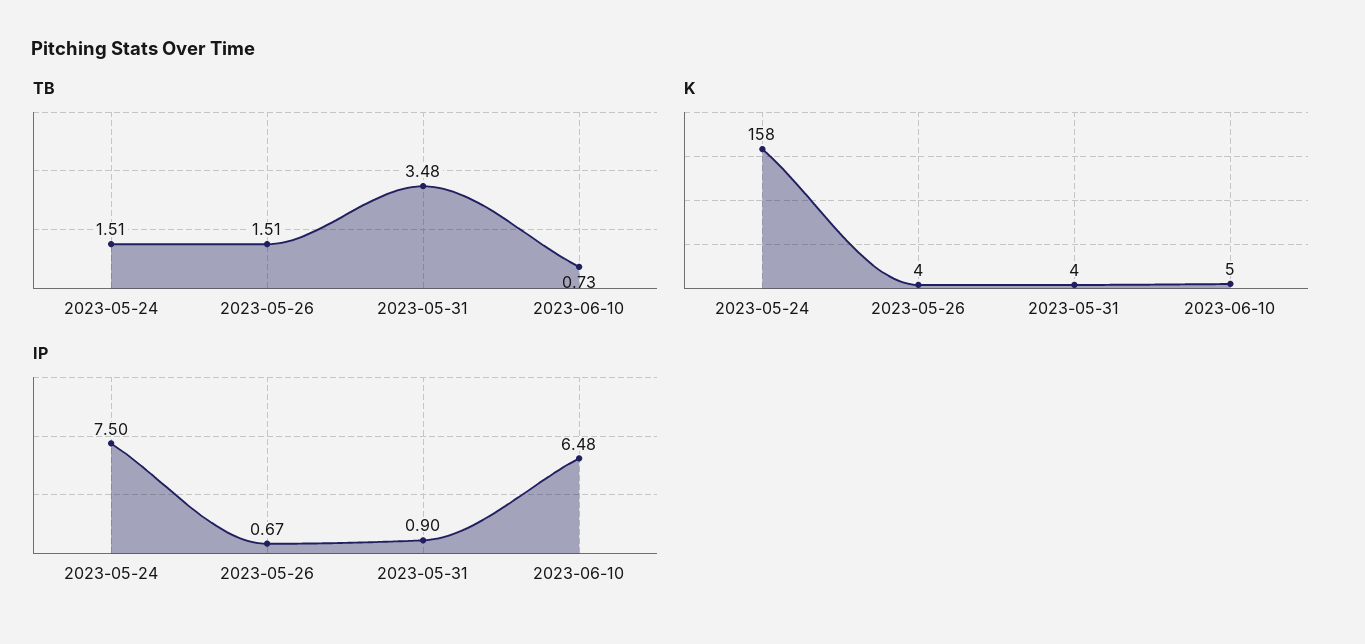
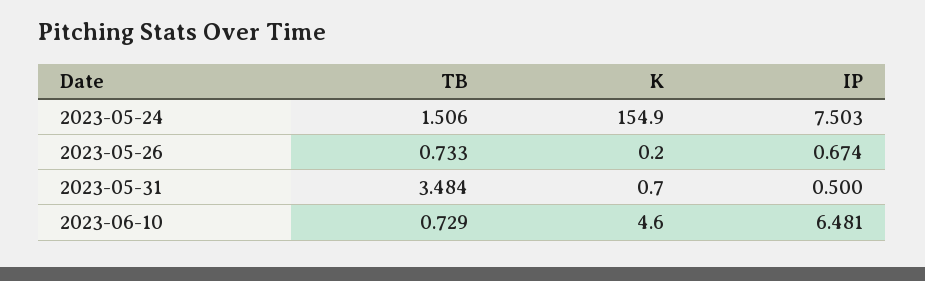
TB, 2023-05-26: 1.51 -> 0.733
K, 2023-05-24: 158 -> 154.9
K, 2023-05-26: 4 -> 0.2
K, 2023-05-31: 4 -> 0.7
IP, 2023-05-31: 0.9 -> 0.5

